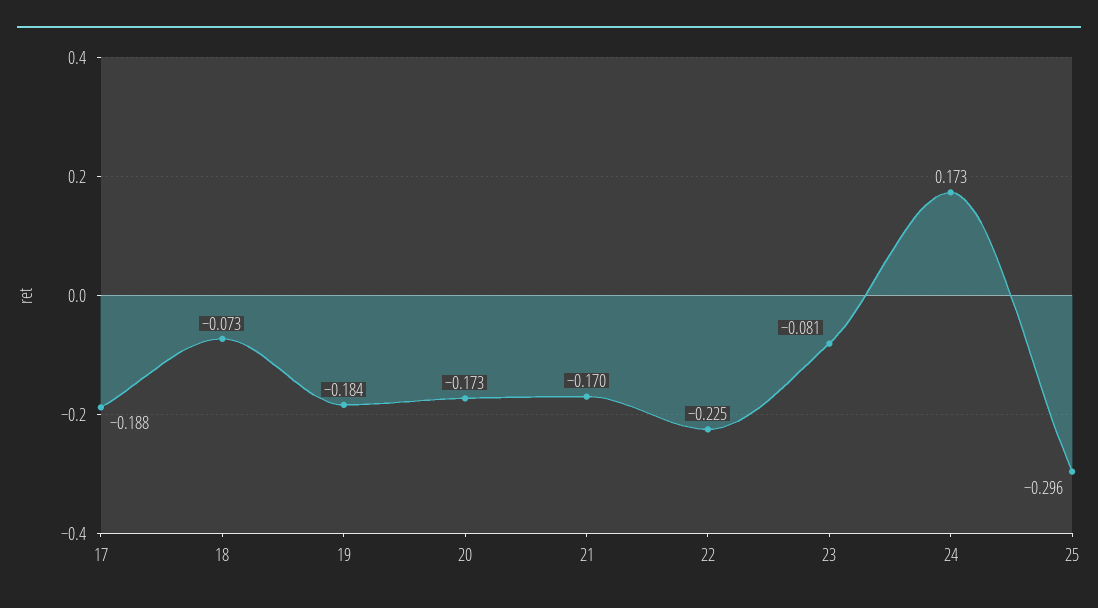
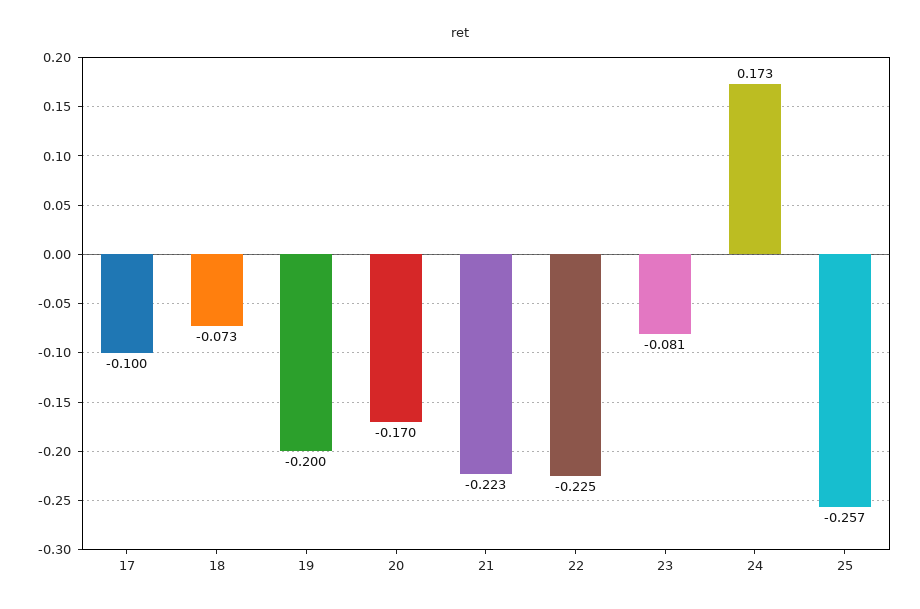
17: -0.188 -> -0.1
19: -0.184 -> -0.2
20: -0.173 -> -0.17
21: -0.17 -> -0.223
25: -0.296 -> -0.257

